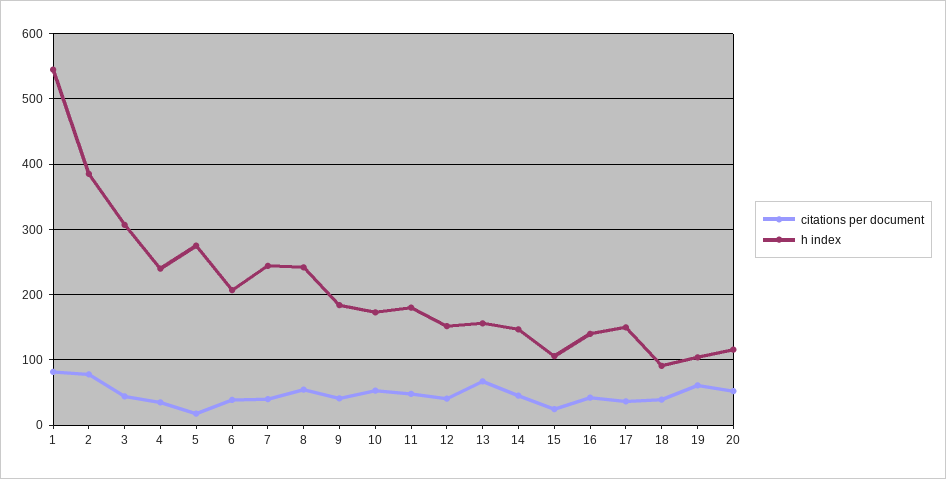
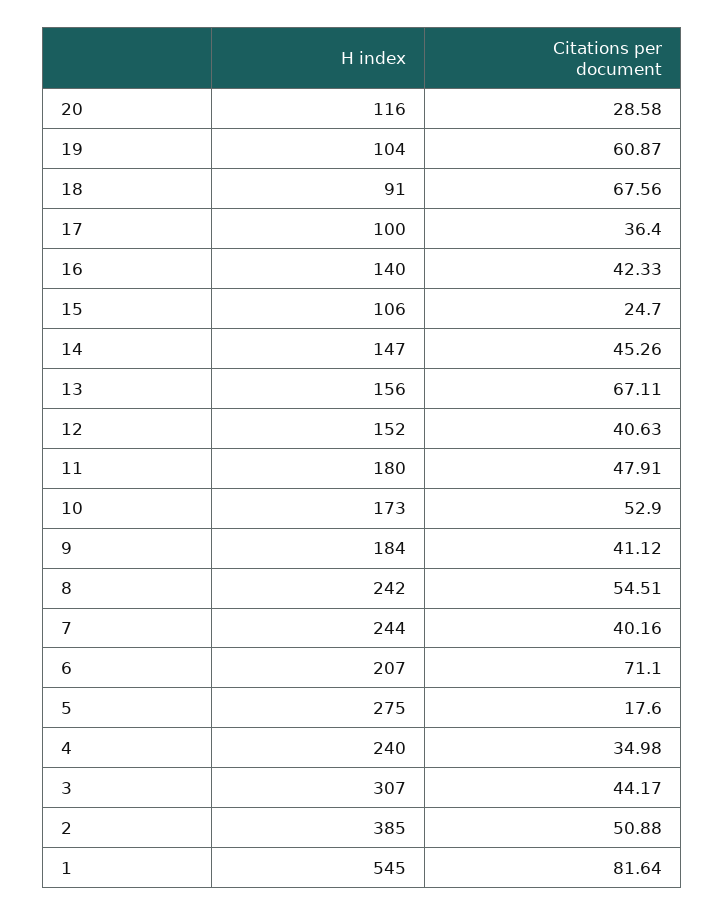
citations per document, 2: 80 -> 50.88
citations per document, 6: 40 -> 71.1
h index, 17: 150 -> 100
citations per document, 18: 40 -> 67.56
citations per document, 20: 50 -> 28.58

